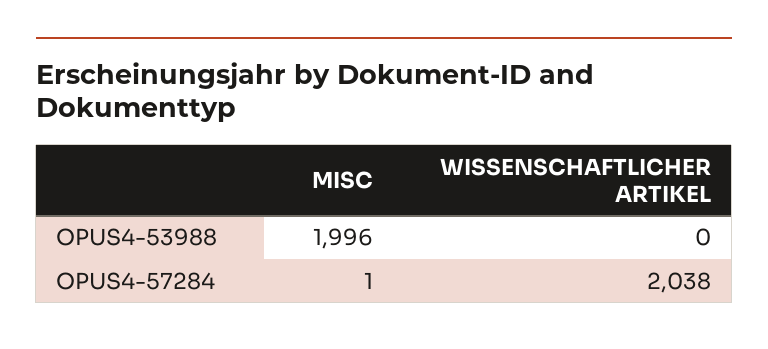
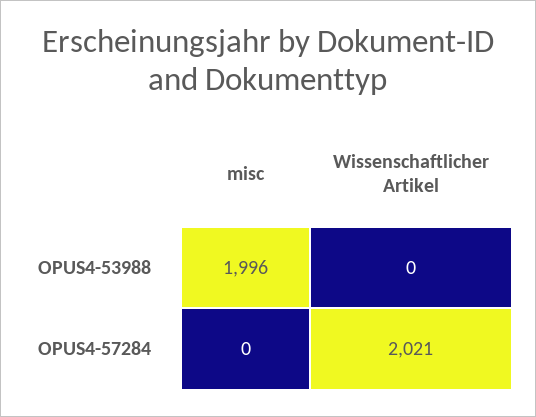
MISC, OPUS4-57284: 1 -> 0
WISSENSCHAFTLICHER ARTIKEL, OPUS4-57284: 2038 -> 2021

